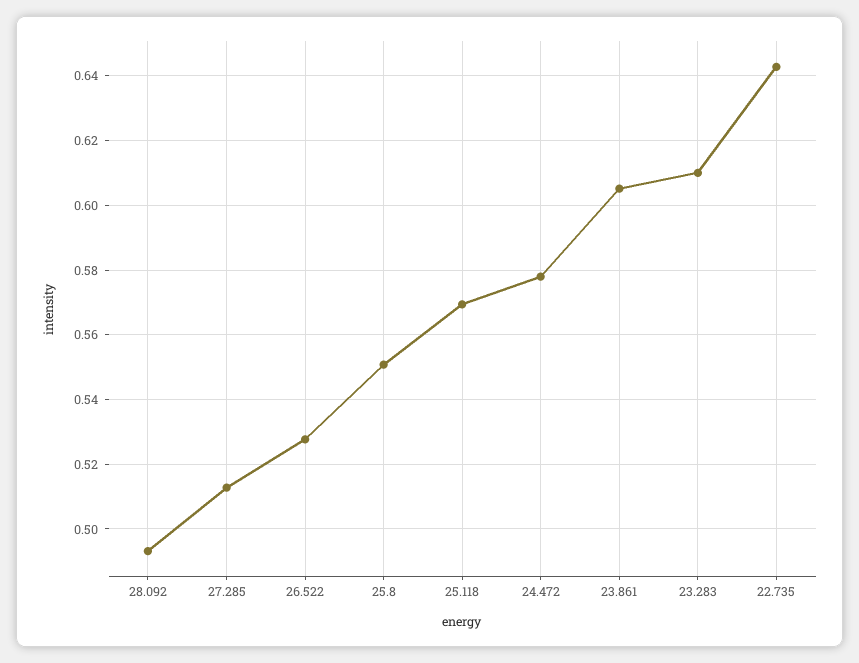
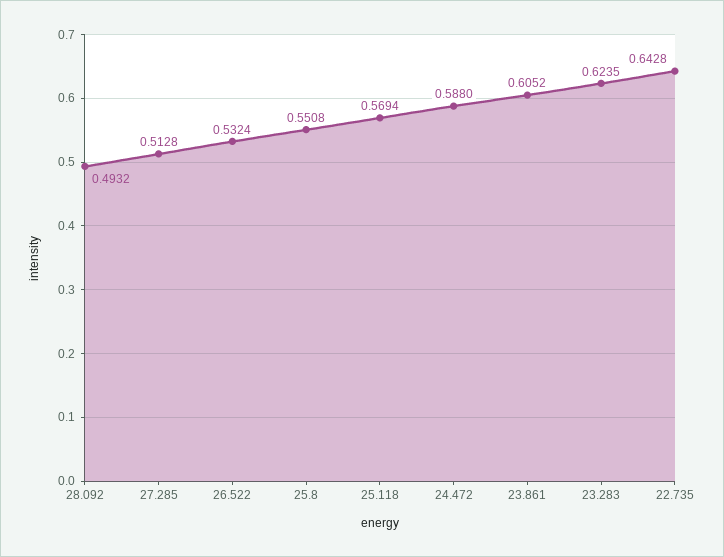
26.522: 0.528 -> 0.5324
24.472: 0.578 -> 0.588
23.283: 0.61 -> 0.6235

